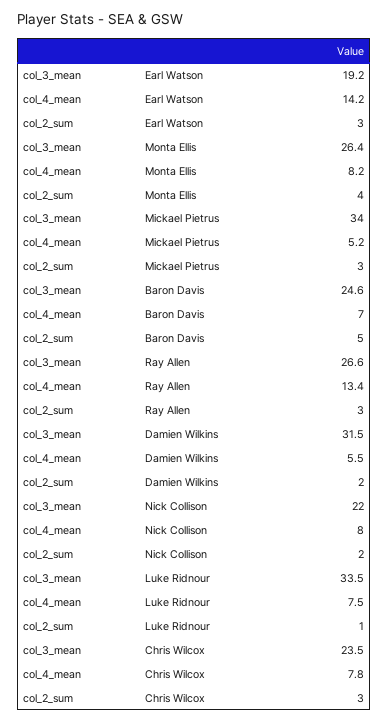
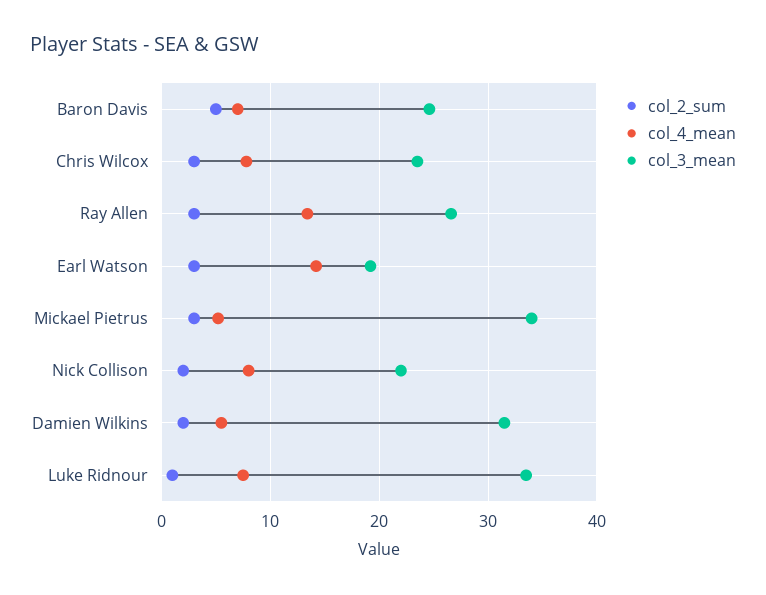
col_3_mean, Monta Ellis: 26.4 -> none
col_4_mean, Monta Ellis: 8.2 -> none
col_2_sum, Monta Ellis: 4 -> none

